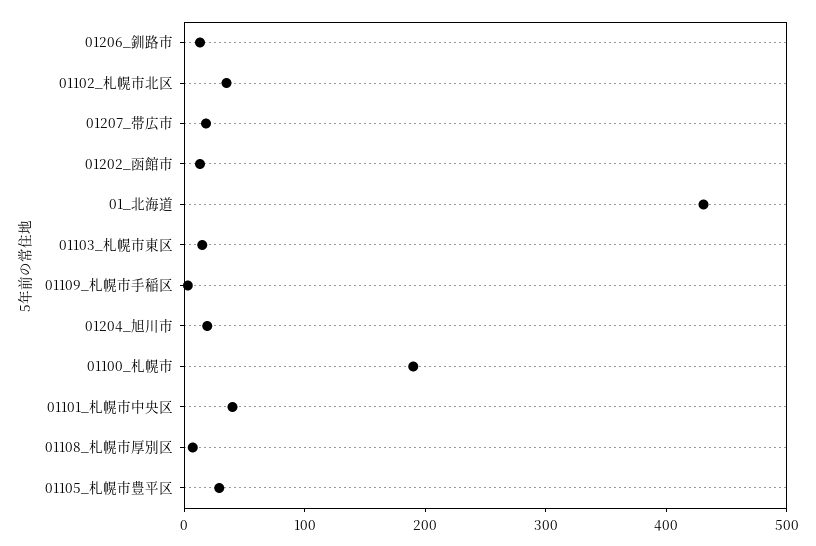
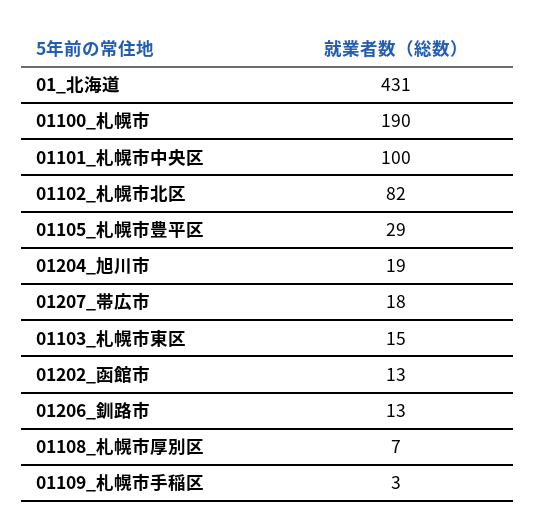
01102_札幌市北区: 40 -> 82
01101_札幌市中央区: 40 -> 100

